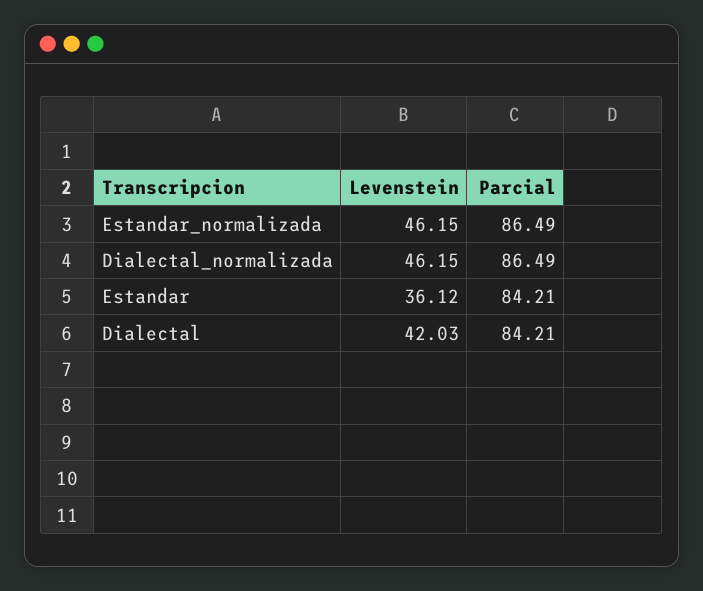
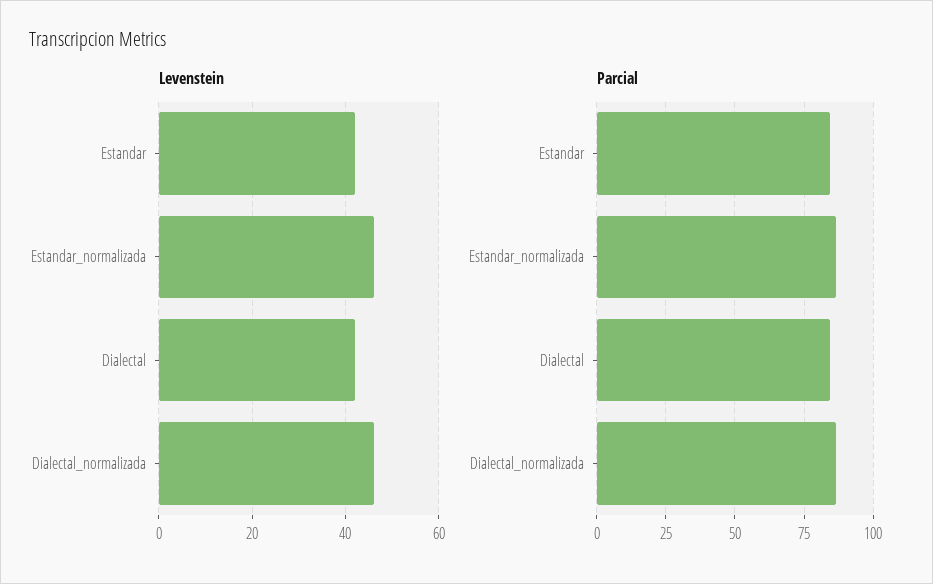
Levenstein, Estandar: 36.12 -> 42

